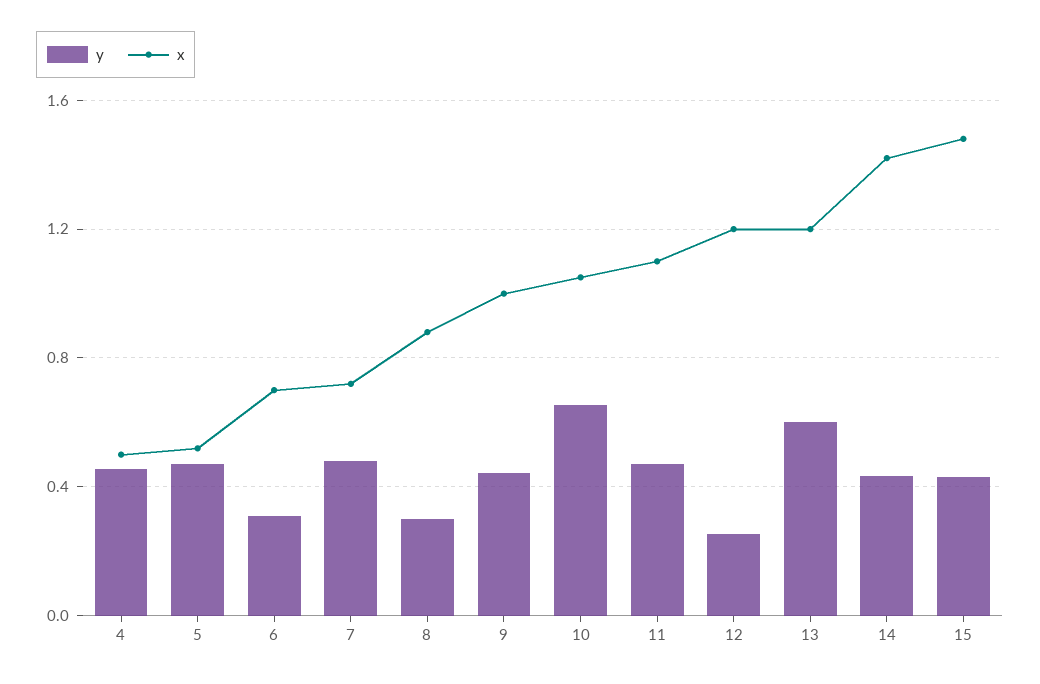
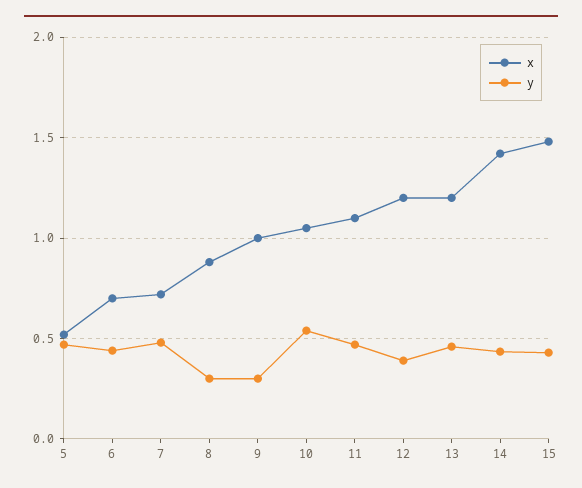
y, 4: 0.45 -> none
x, 4: 0.5 -> none
y, 6: 0.3 -> 0.45
y, 9: 0.45 -> 0.3
y, 10: 0.65 -> 0.55
y, 12: 0.25 -> 0.4
y, 13: 0.6 -> 0.45

